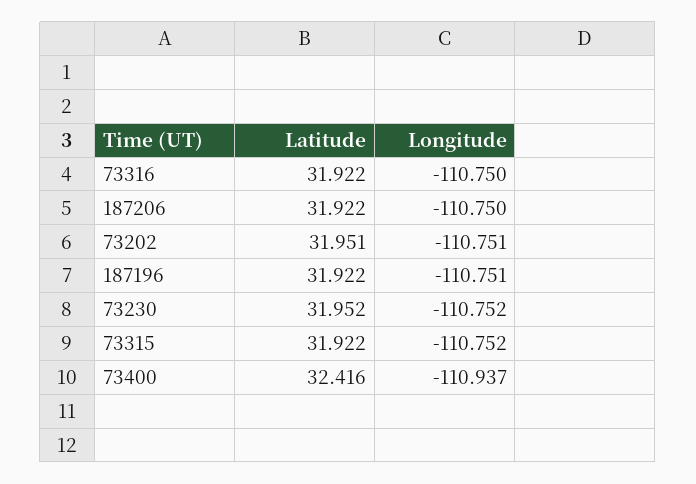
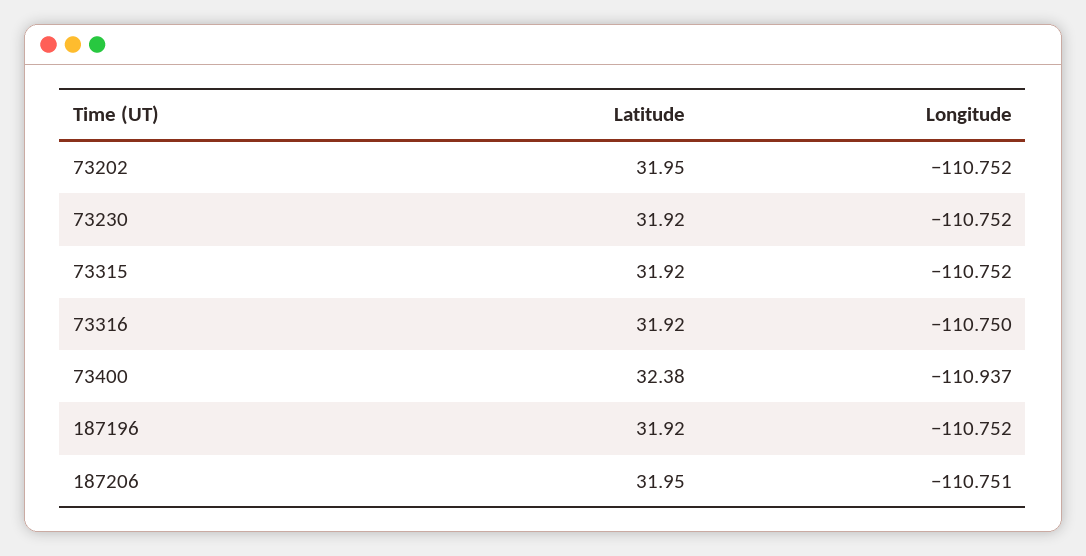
Latitude, 187206: 31.922 -> 31.95
Longitude, 187206: -110.75 -> -110.751
Longitude, 73202: -110.751 -> -110.752
Longitude, 187196: -110.751 -> -110.752
Latitude, 73230: 31.952 -> 31.92
Latitude, 73400: 32.416 -> 32.38

